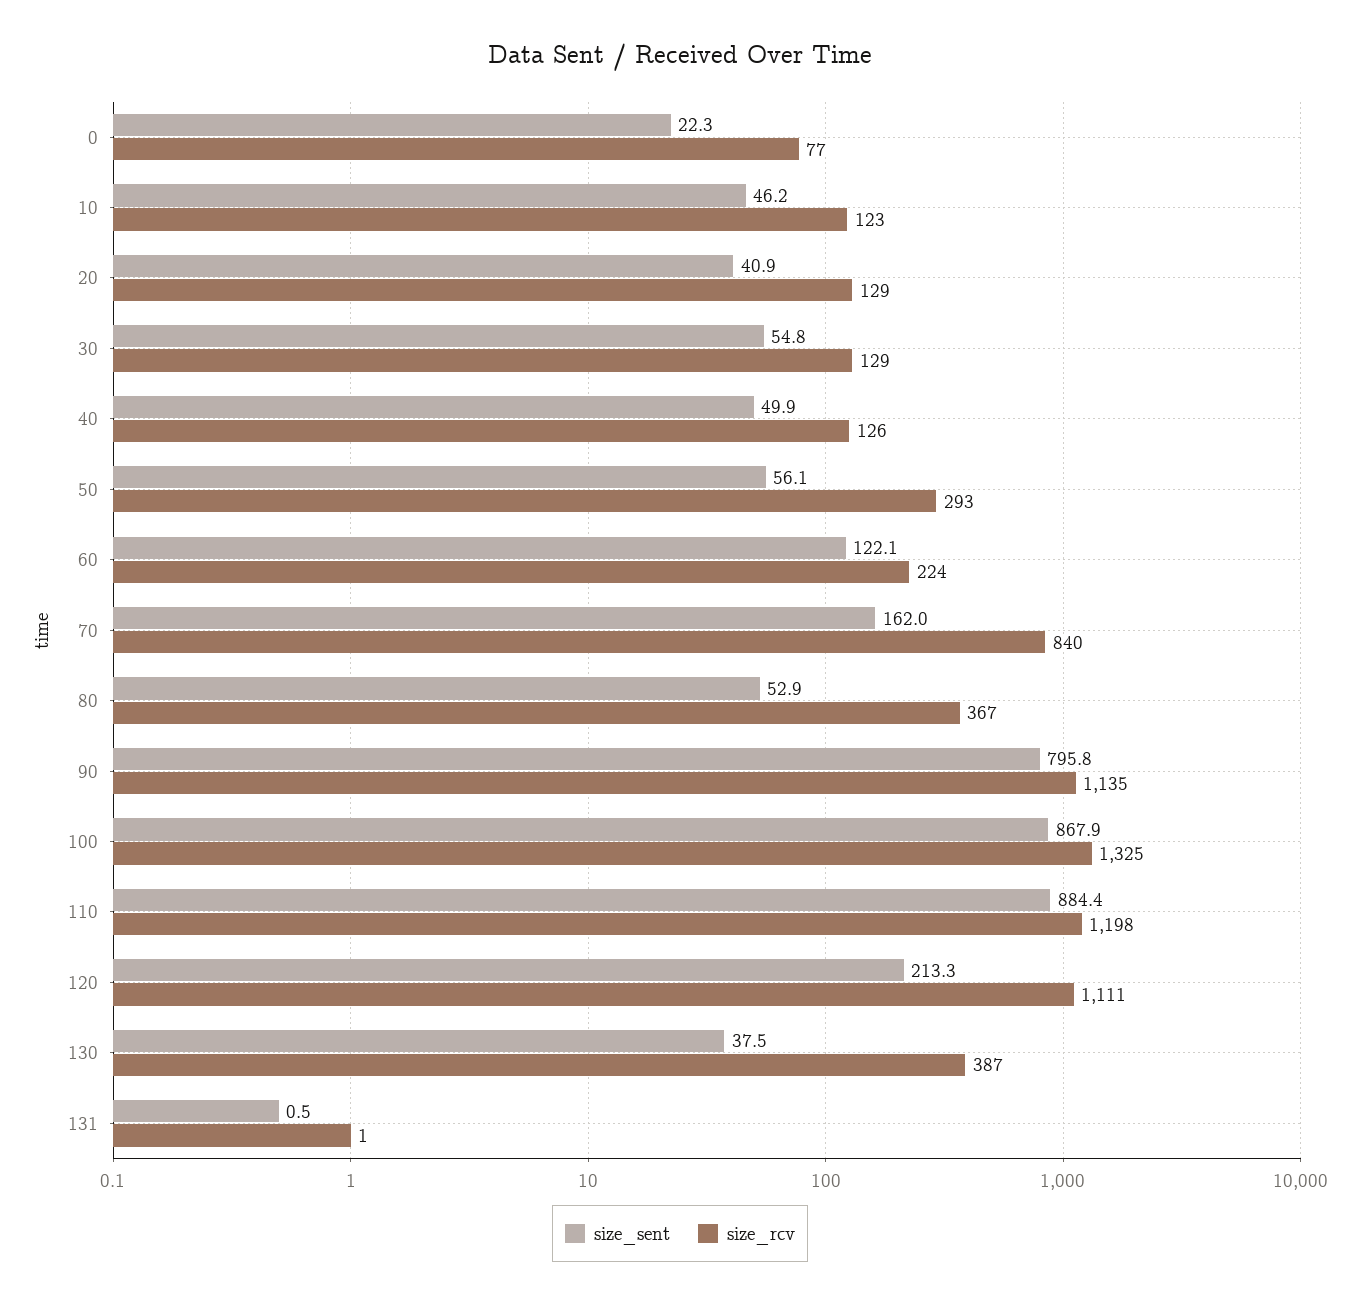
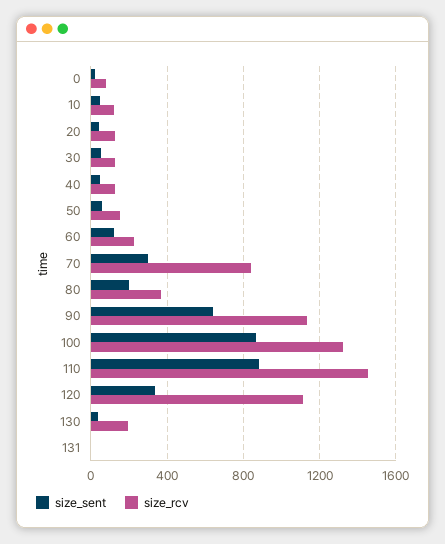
size_rcv, 50: 293 -> 150
size_sent, 70: 162 -> 300
size_sent, 80: 52.9 -> 200
size_sent, 90: 795.8 -> 650
size_rcv, 110: 1198 -> 1450
size_sent, 120: 213.3 -> 350
size_rcv, 130: 387 -> 200

